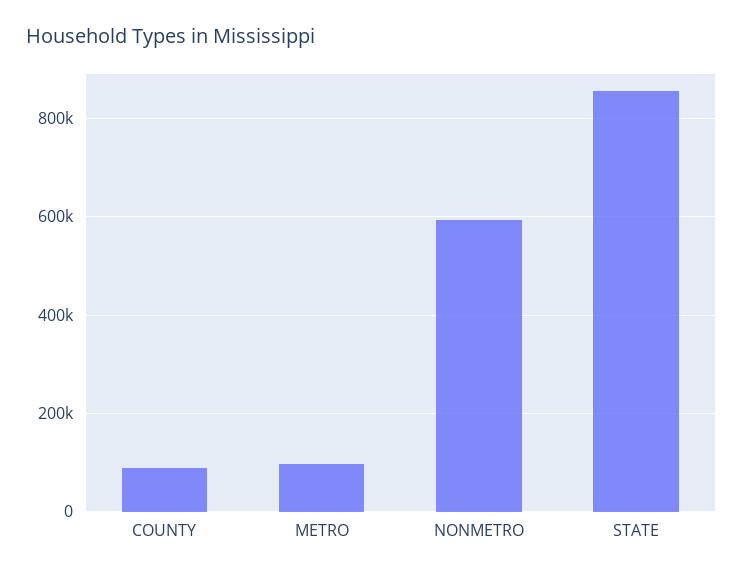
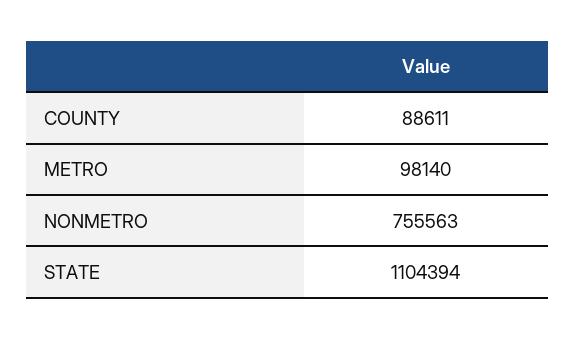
NONMETRO: 600000 -> 755563
STATE: 860000 -> 1104394

